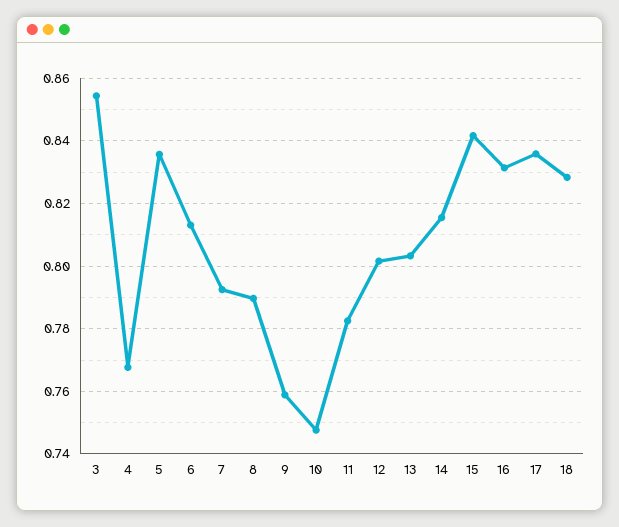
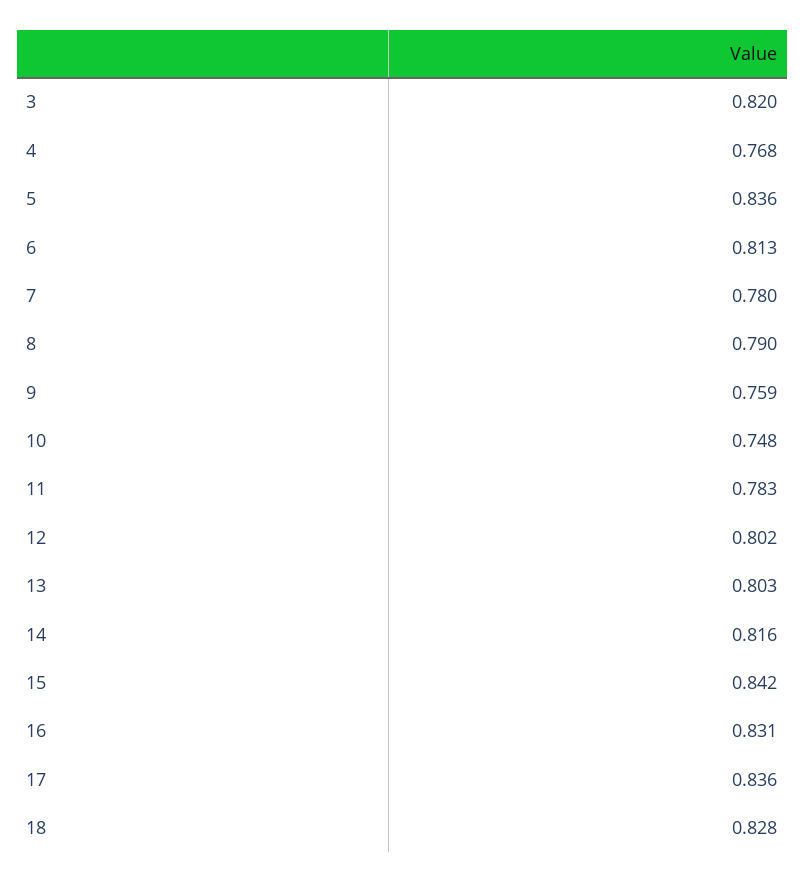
3: 0.854 -> 0.82
7: 0.792 -> 0.78

